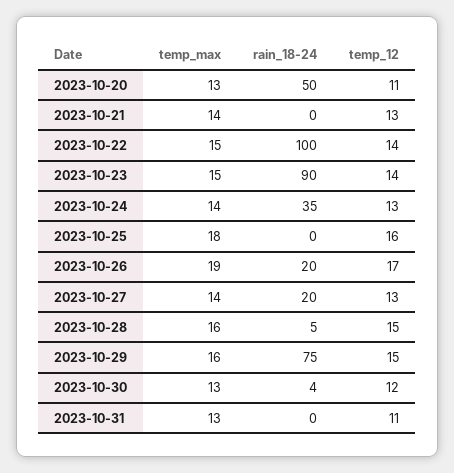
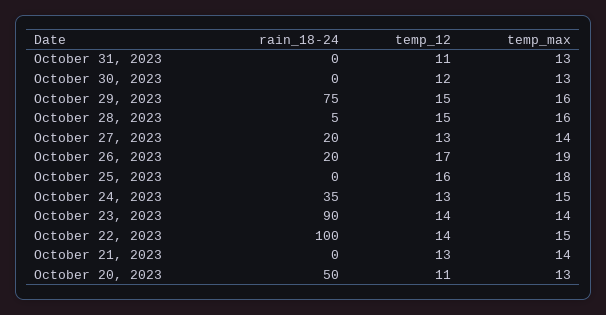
temp_max, 2023-10-23: 15 -> 14
temp_max, 2023-10-24: 14 -> 15
rain_18-24, 2023-10-30: 4 -> 0

